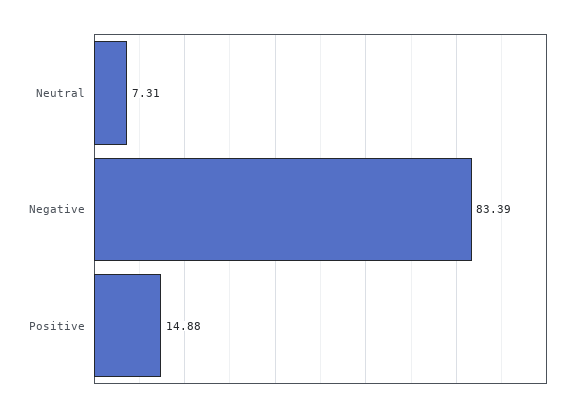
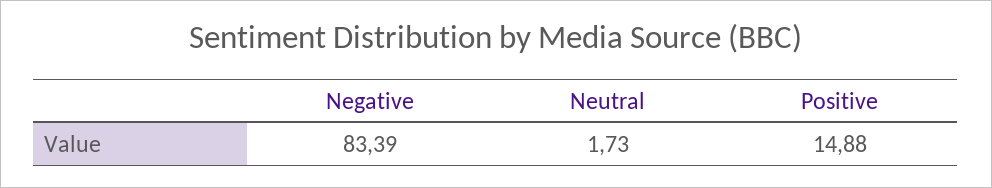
Neutral: 7.31 -> 1.73

